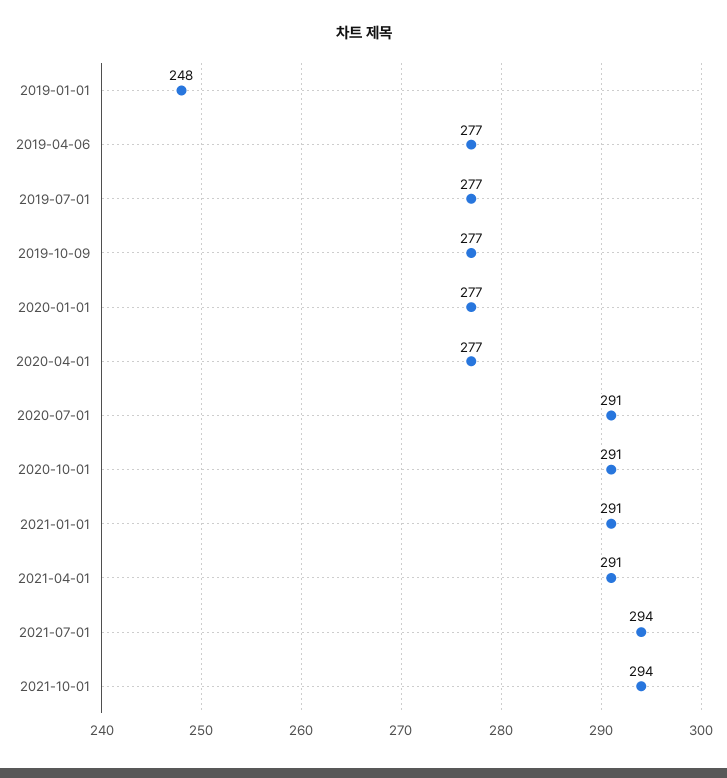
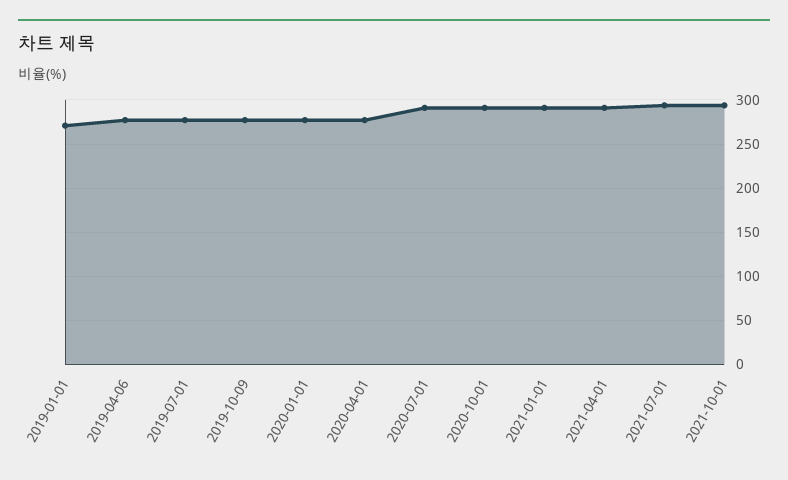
2019-01-01: 248 -> 270

